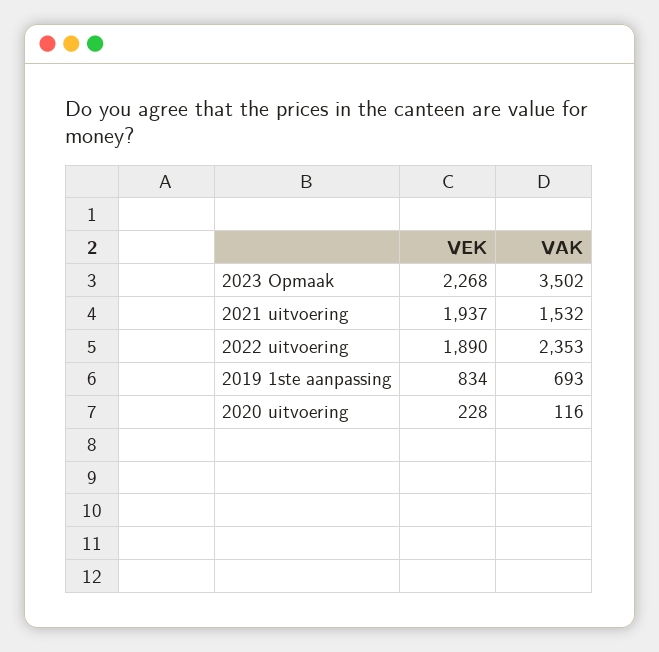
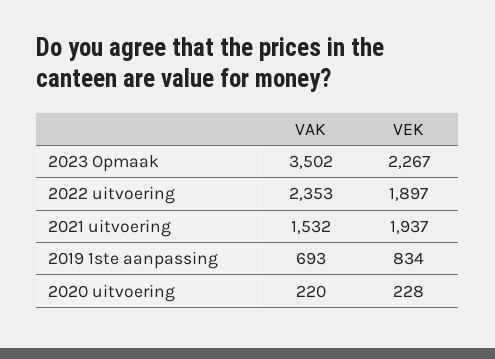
VEK, 2023 Opmaak: 2268 -> 2267
VEK, 2022 uitvoering: 1890 -> 1897
VAK, 2020 uitvoering: 116 -> 220

